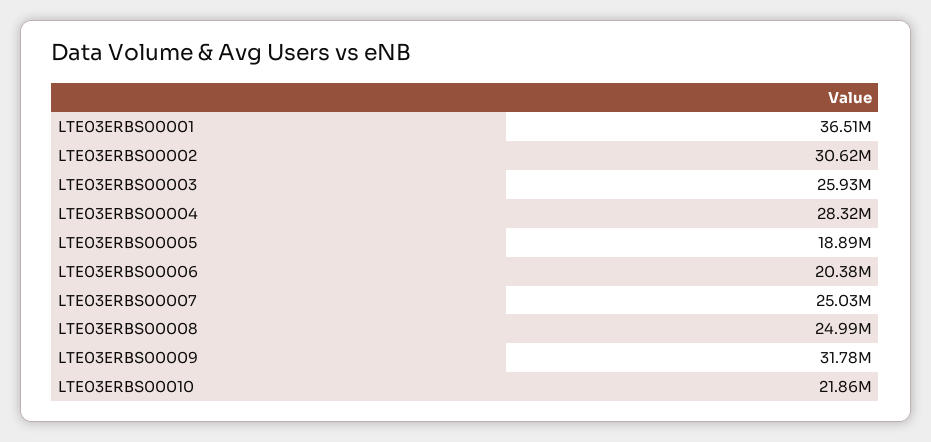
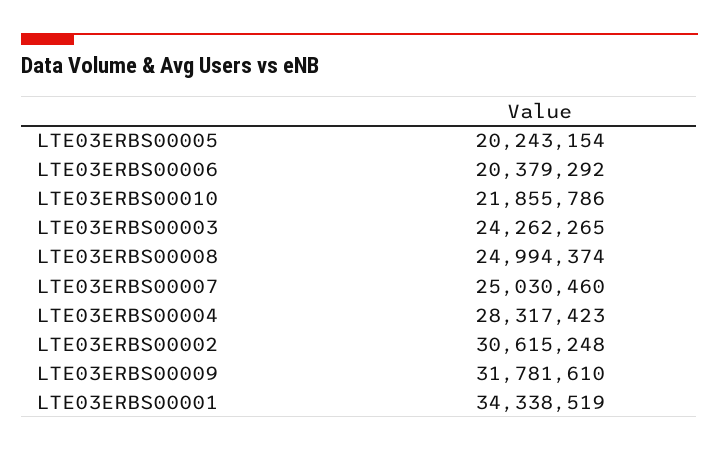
LTE03ERBS00001: 36510000 -> 34338519
LTE03ERBS00003: 25930000 -> 24262265
LTE03ERBS00005: 18890000 -> 20243154

